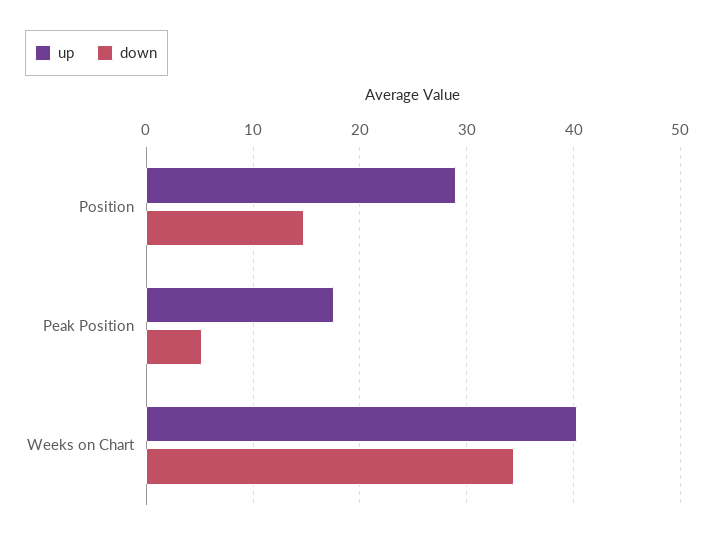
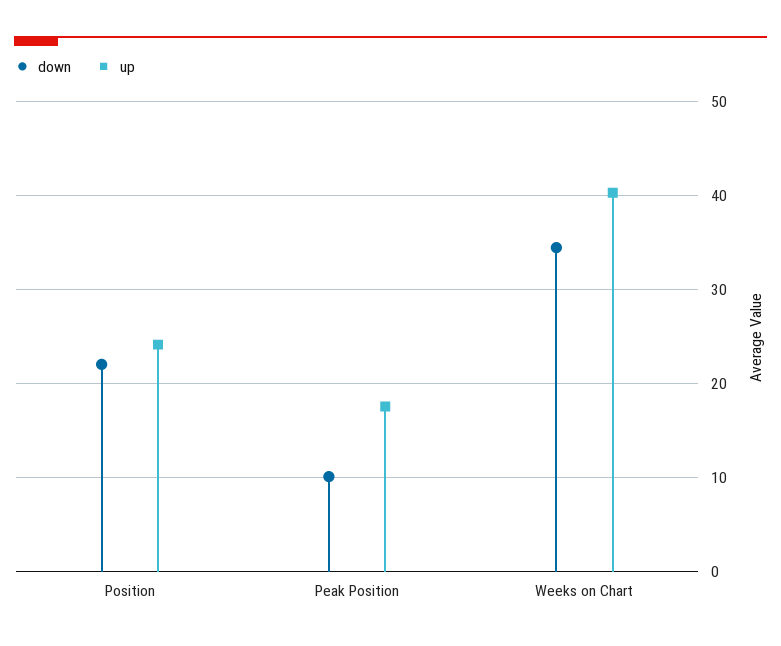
up, Position: 29 -> 24
down, Position: 15 -> 22
down, Peak Position: 5 -> 10

